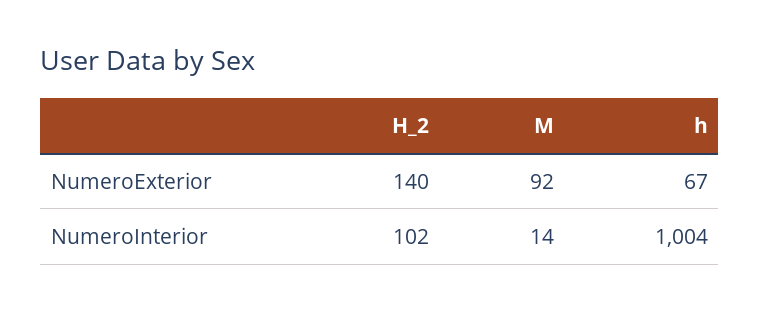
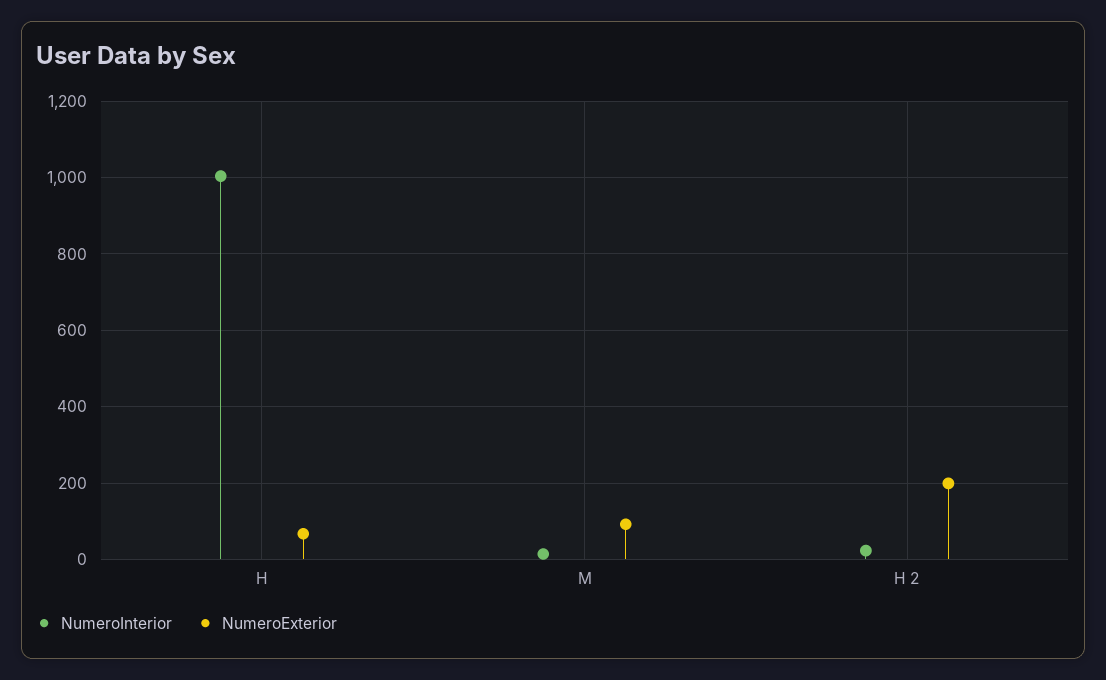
NumeroExterior, H_2: 140 -> 200
NumeroInterior, H_2: 102 -> 20

